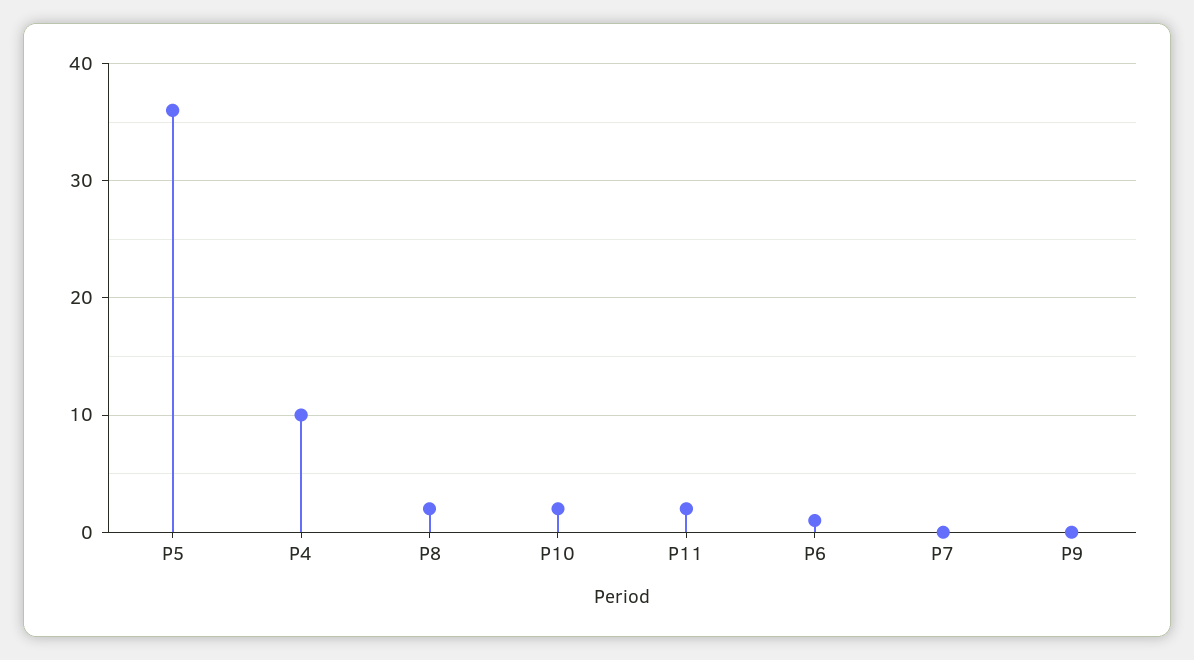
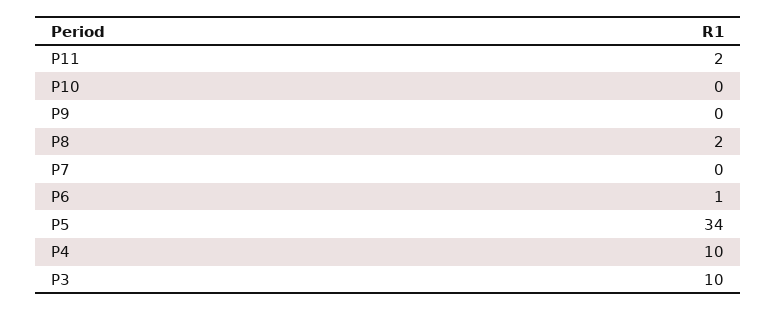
P5: 36 -> 34
P10: 2 -> 0
P3: none -> 10

